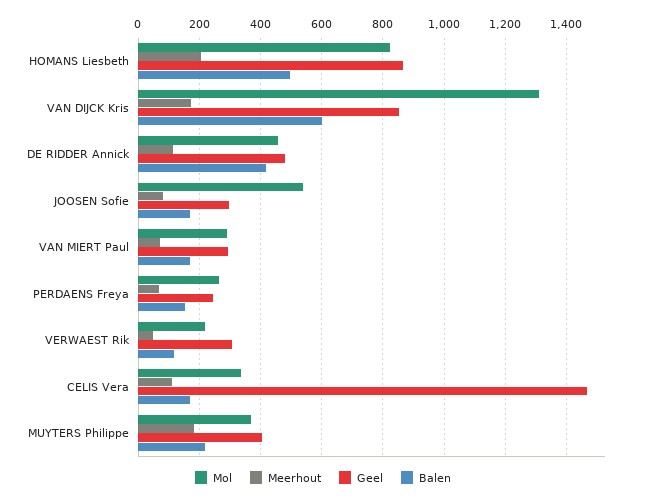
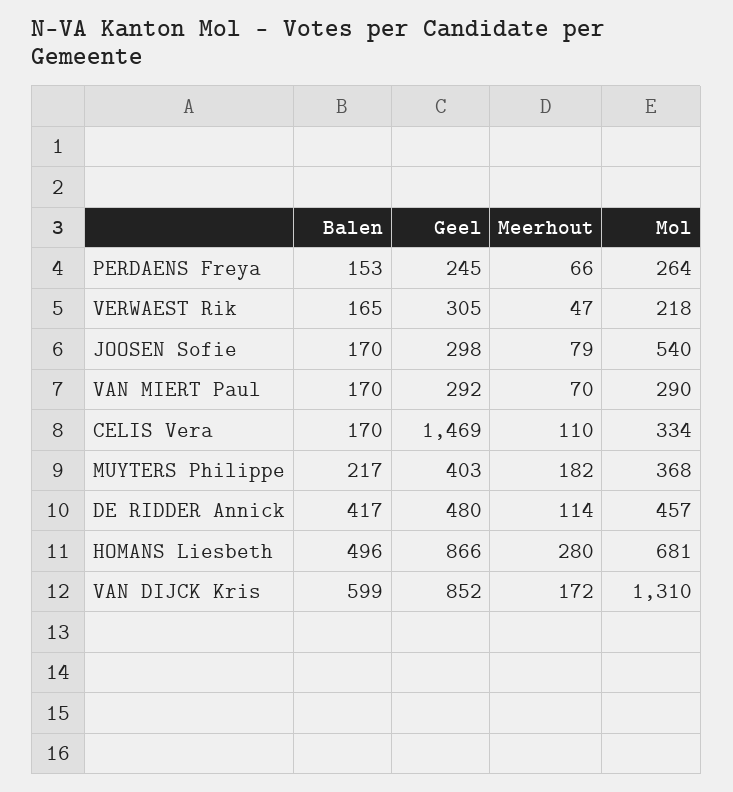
Mol, HOMANS Liesbeth: 820 -> 681
Meerhout, HOMANS Liesbeth: 200 -> 280
Balen, VERWAEST Rik: 120 -> 165

